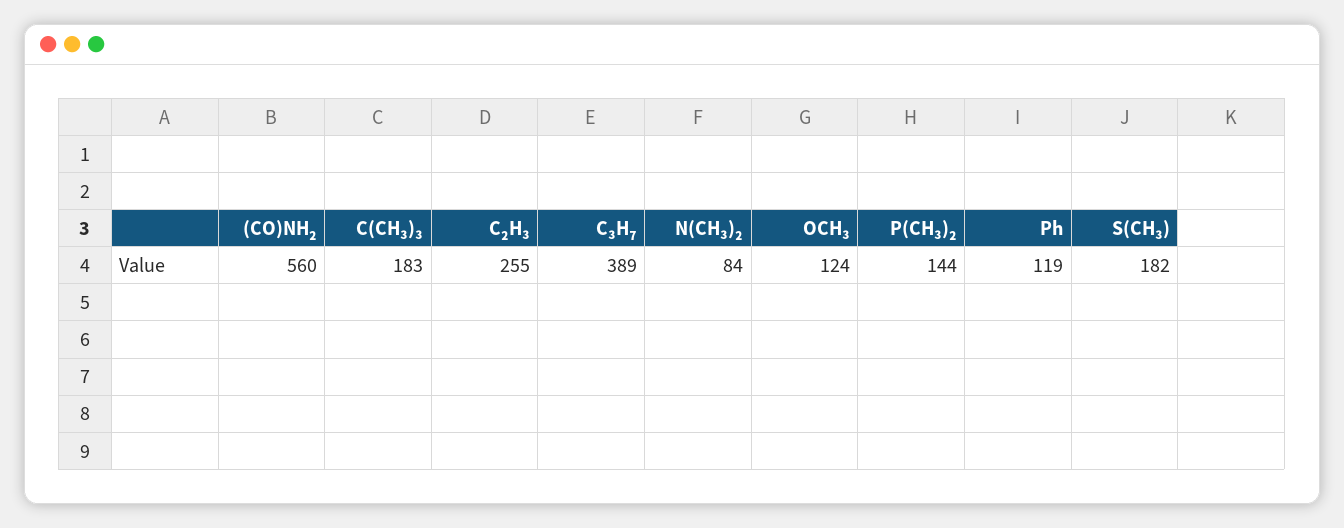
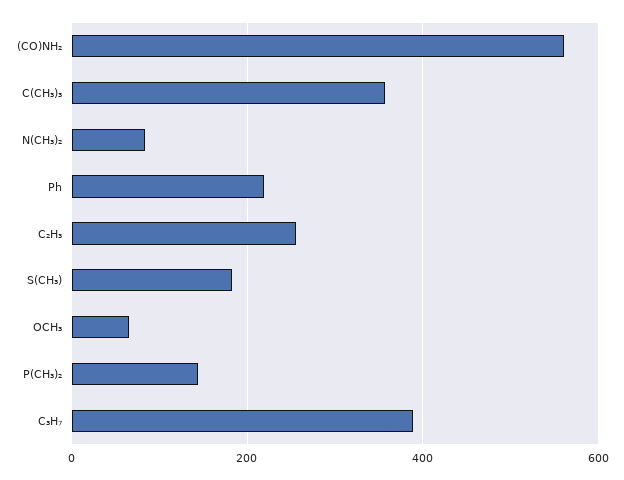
C(CH₃)₃: 183 -> 360
OCH₃: 124 -> 60
Ph: 119 -> 220

